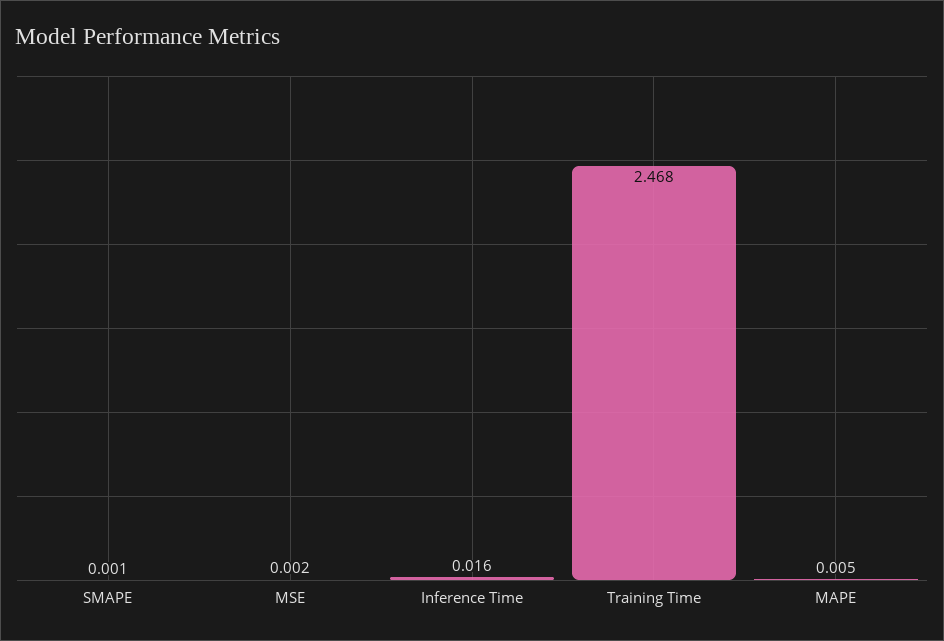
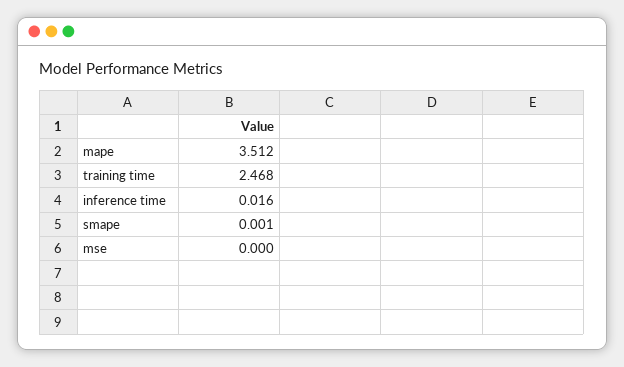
MSE: 0.002 -> 0
MAPE: 0.005 -> 3.512

